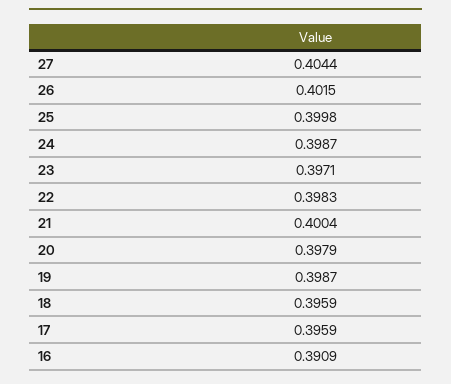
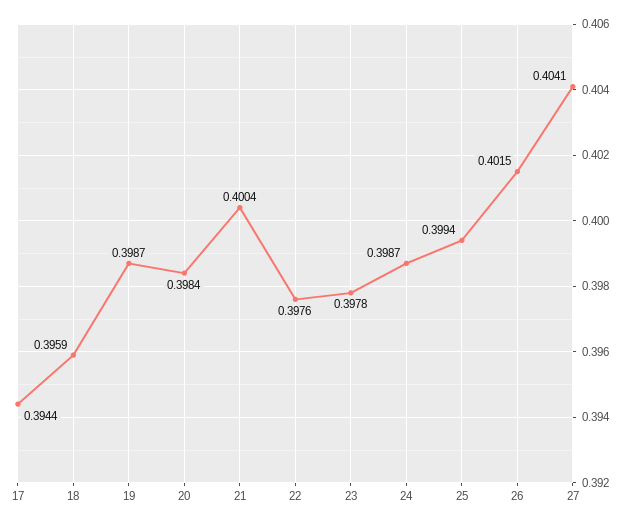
27: 0.4044 -> 0.4041
25: 0.3998 -> 0.3994
23: 0.3971 -> 0.3978
22: 0.3983 -> 0.3976
20: 0.3979 -> 0.3984
17: 0.3959 -> 0.3944
16: 0.3909 -> none

